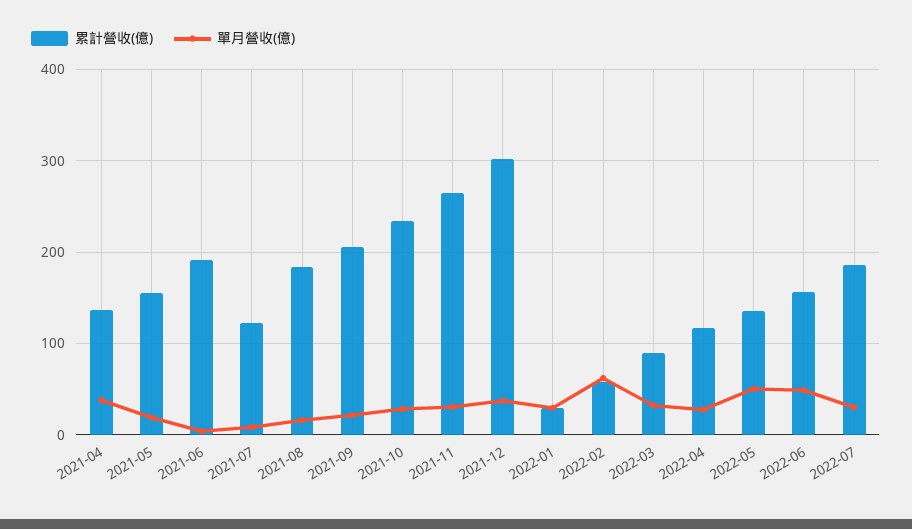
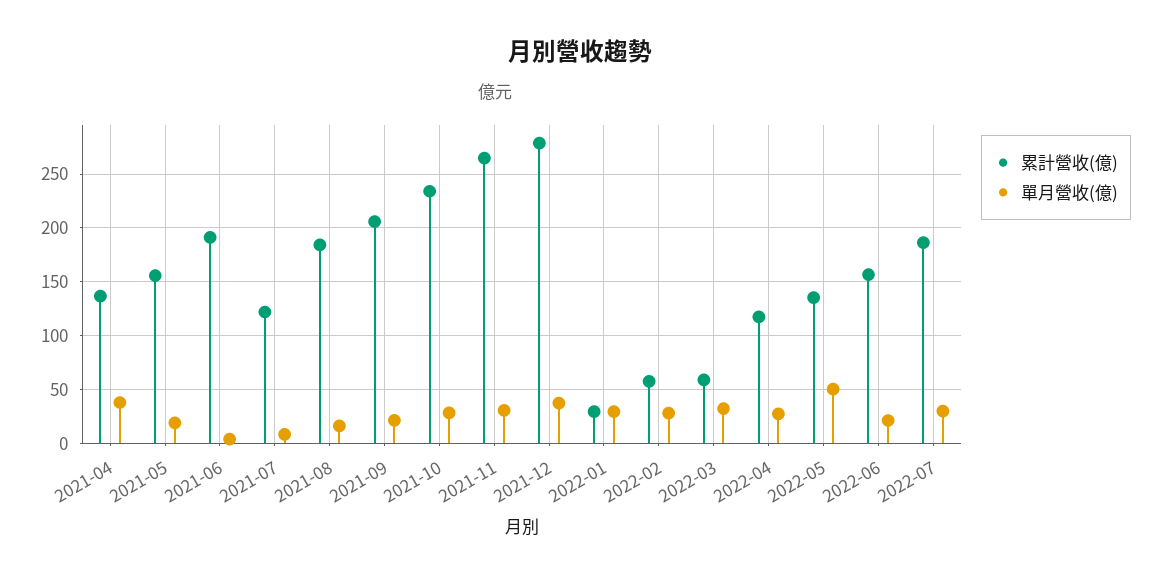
累計營收(億), 2021-12: 300 -> 280
單月營收(億), 2022-02: 60 -> 30
累計營收(億), 2022-03: 90 -> 60
單月營收(億), 2022-06: 50 -> 20

